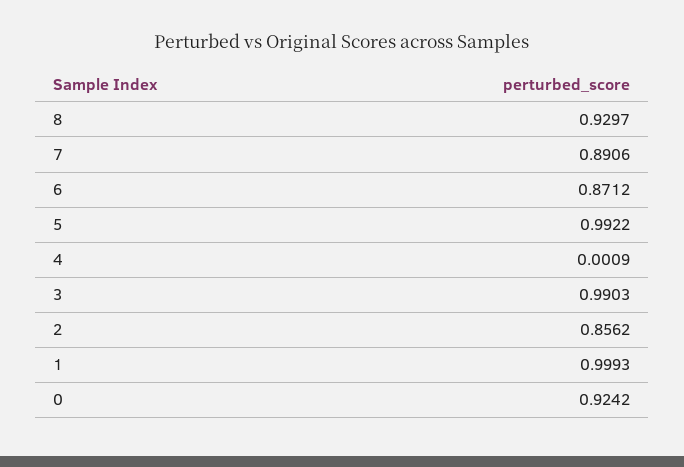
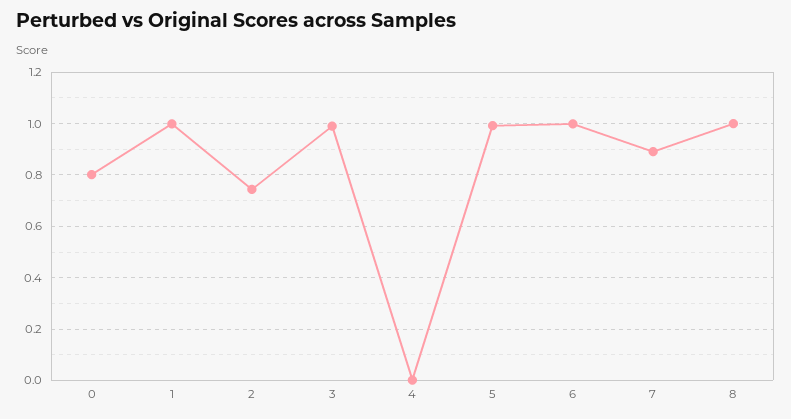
8: 0.9297 -> 1
6: 0.8712 -> 1
2: 0.8562 -> 0.75
0: 0.9242 -> 0.8

